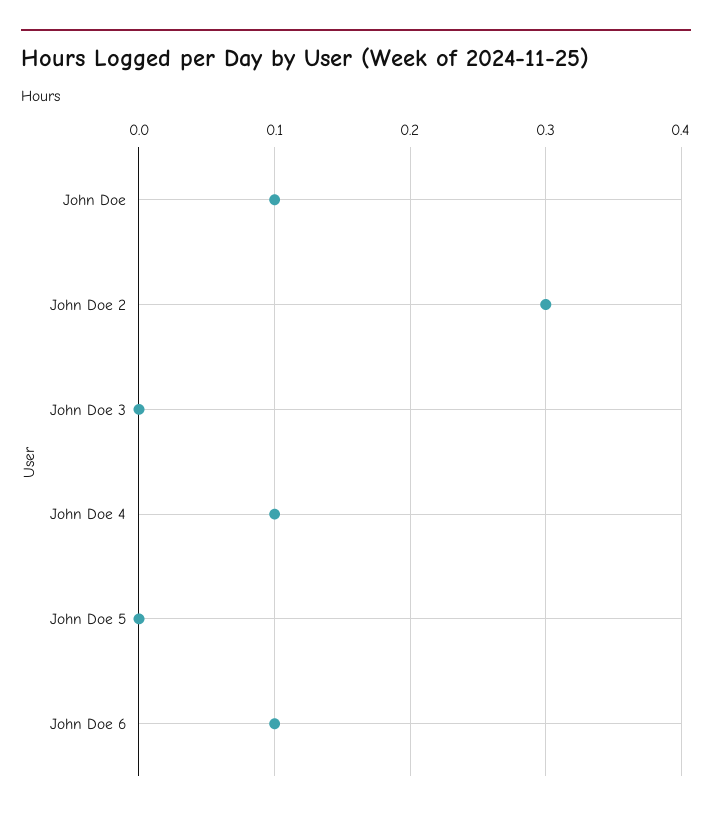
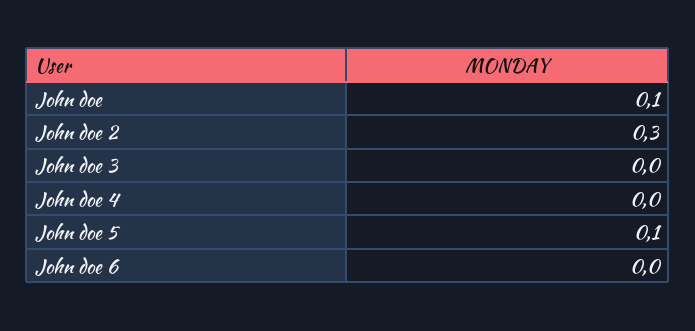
John Doe 4: 0.1 -> 0
John Doe 5: 0 -> 0.1
John Doe 6: 0.1 -> 0

